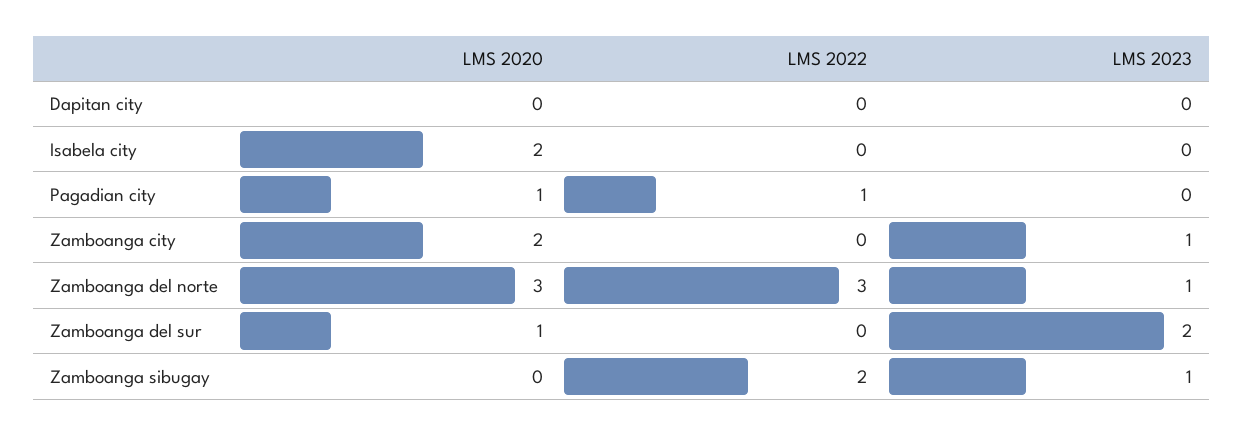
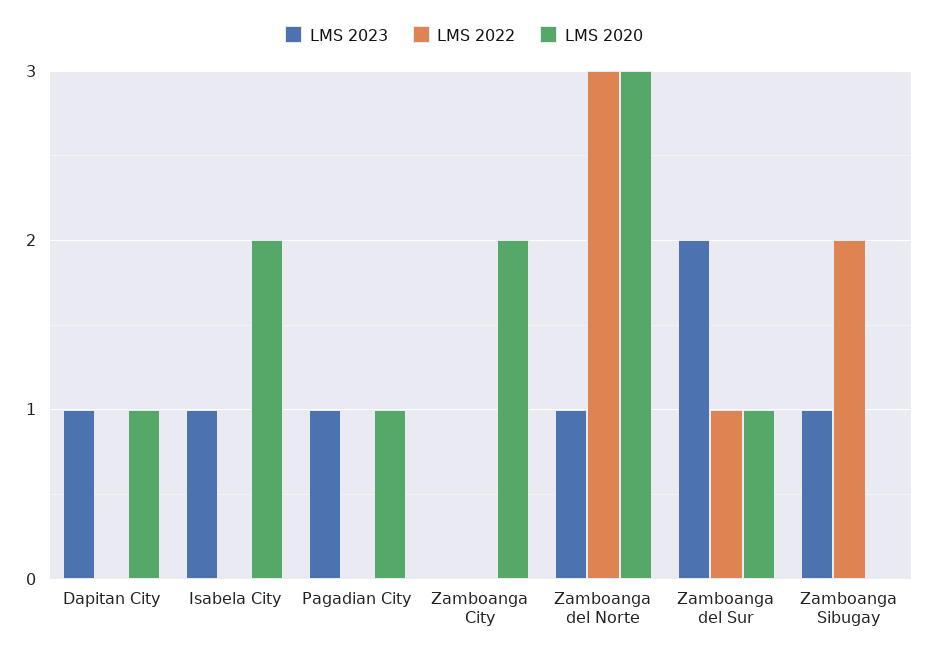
LMS 2020, Dapitan city: 0 -> 1
LMS 2023, Dapitan city: 0 -> 1
LMS 2023, Isabela city: 0 -> 1
LMS 2022, Pagadian city: 1 -> 0
LMS 2023, Pagadian city: 0 -> 1
LMS 2023, Zamboanga city: 1 -> 0
LMS 2022, Zamboanga del sur: 0 -> 1

